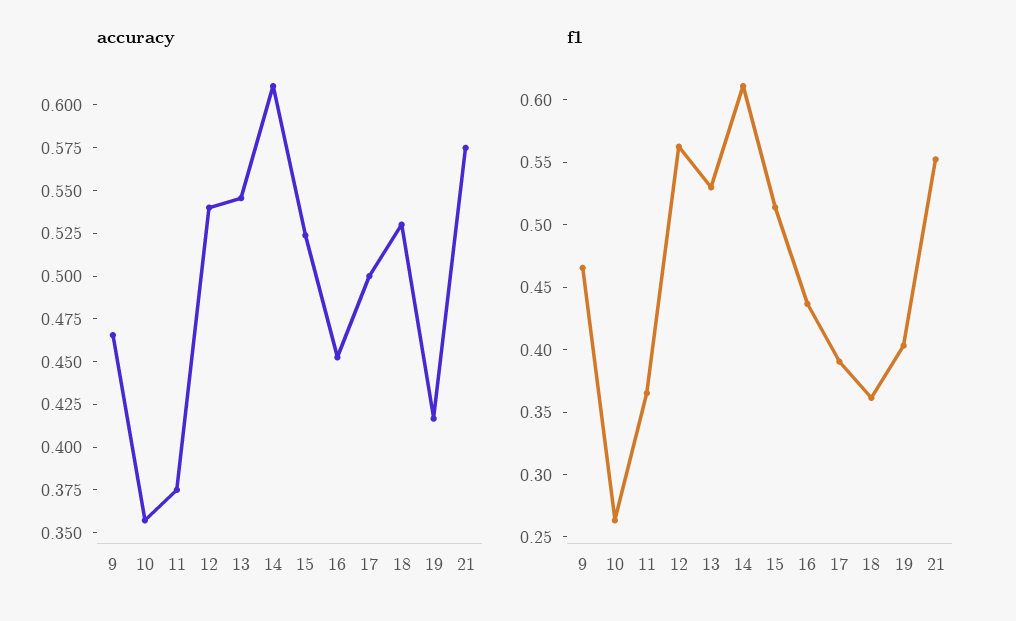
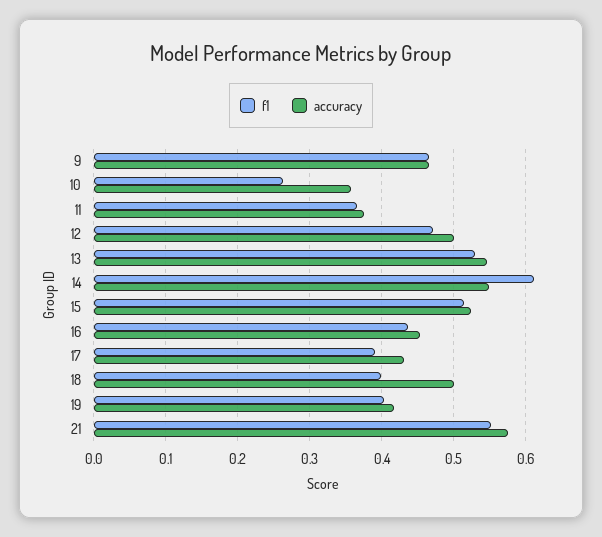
accuracy, 12: 0.54 -> 0.5
accuracy, 14: 0.61 -> 0.55
accuracy, 17: 0.5 -> 0.43
accuracy, 18: 0.53 -> 0.5
f1, 12: 0.56 -> 0.47
f1, 18: 0.36 -> 0.4

